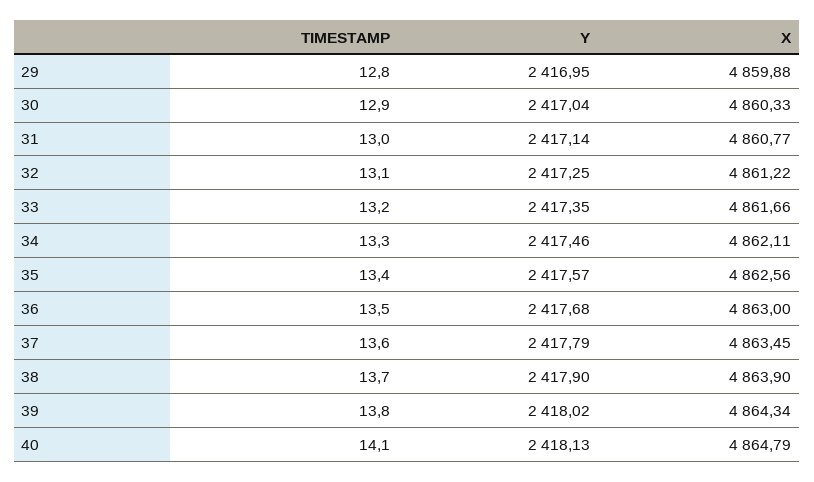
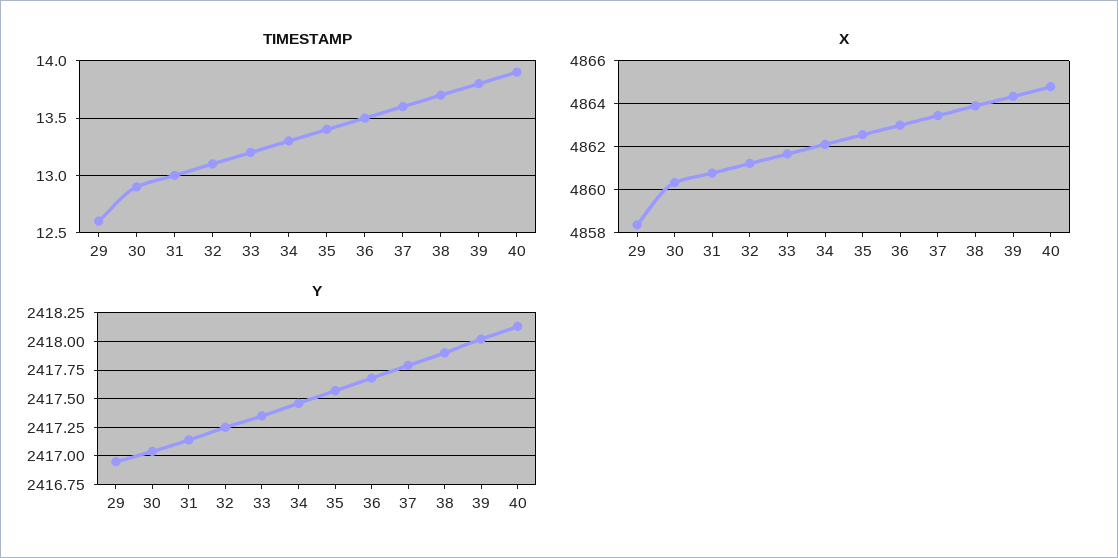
TIMESTAMP, 29: 12.8 -> 12.6
X, 29: 4859.88 -> 4858.5
TIMESTAMP, 40: 14.1 -> 13.9

